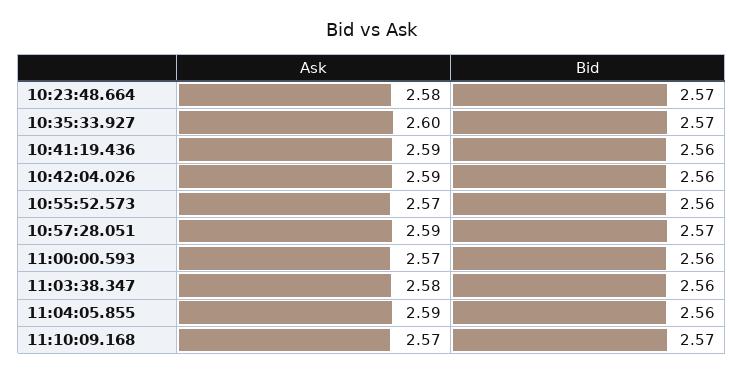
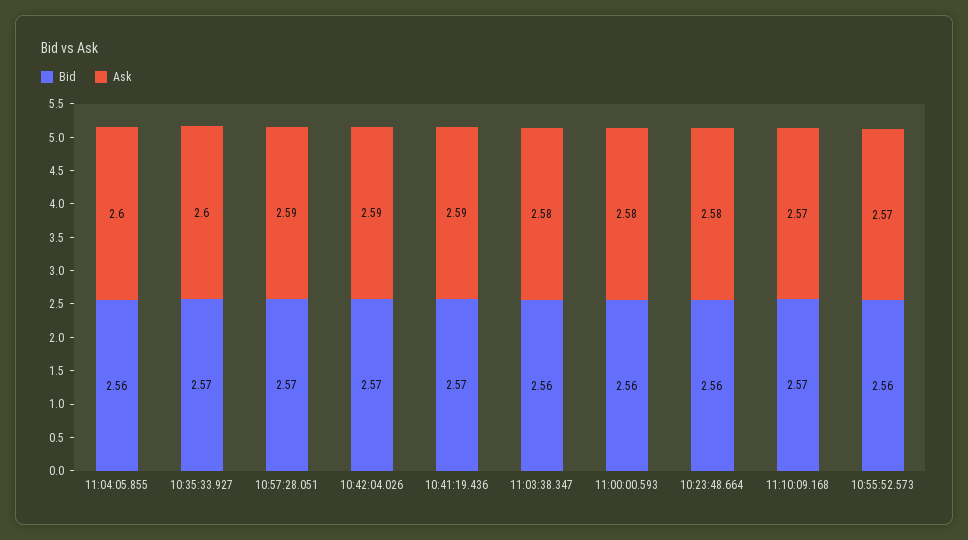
Bid, 10:23:48.664: 2.57 -> 2.56
Bid, 10:41:19.436: 2.56 -> 2.57
Bid, 10:42:04.026: 2.56 -> 2.57
Ask, 11:00:00.593: 2.57 -> 2.58
Ask, 11:04:05.855: 2.59 -> 2.6

